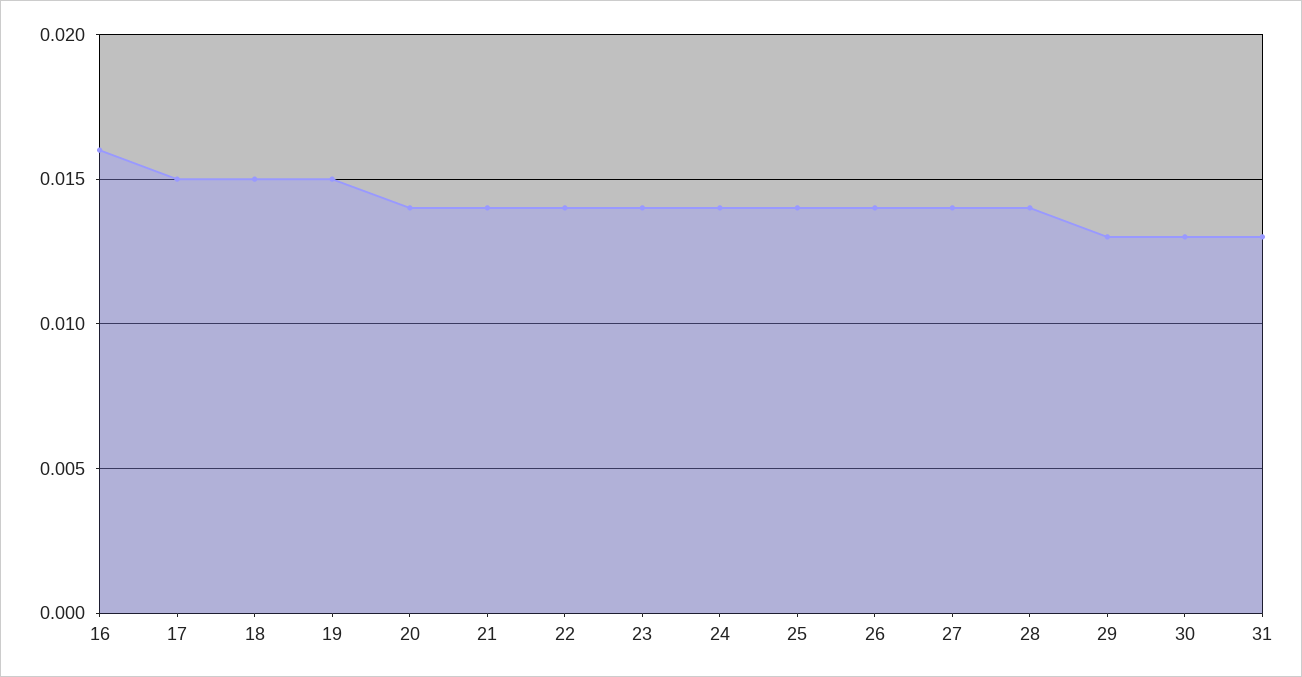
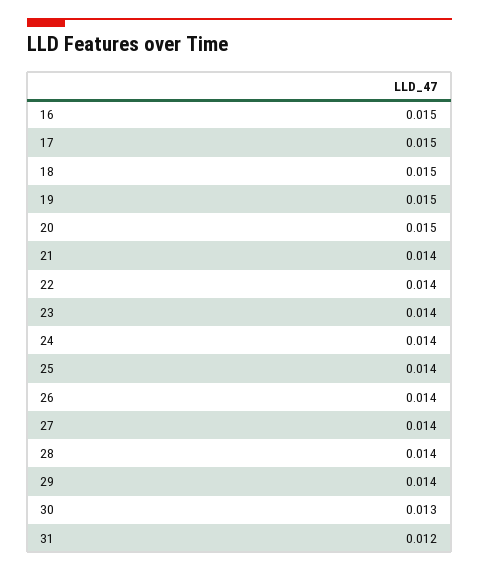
16: 0.016 -> 0.015
20: 0.014 -> 0.015
29: 0.013 -> 0.014
31: 0.013 -> 0.012

